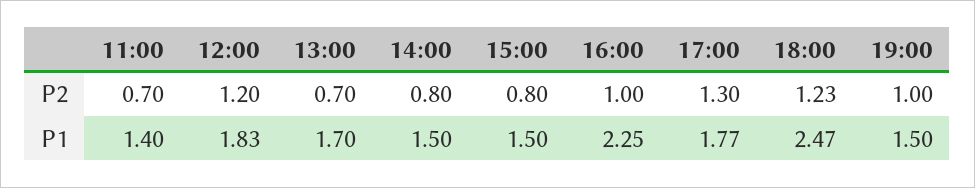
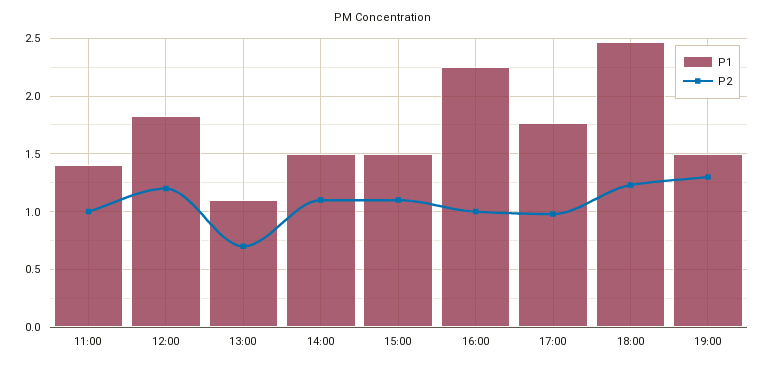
P2, 11:00: 0.7 -> 1
P2, 14:00: 0.8 -> 1.1
P2, 15:00: 0.8 -> 1.1
P2, 17:00: 1.3 -> 1
P2, 19:00: 1 -> 1.3
P1, 13:00: 1.7 -> 1.1

